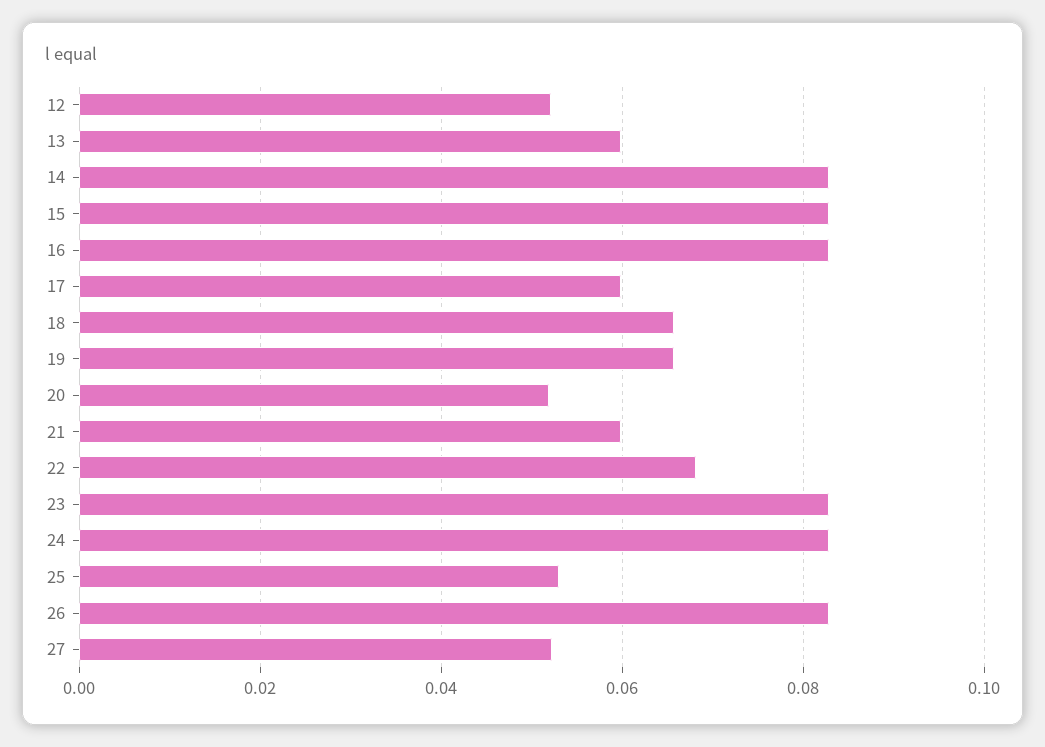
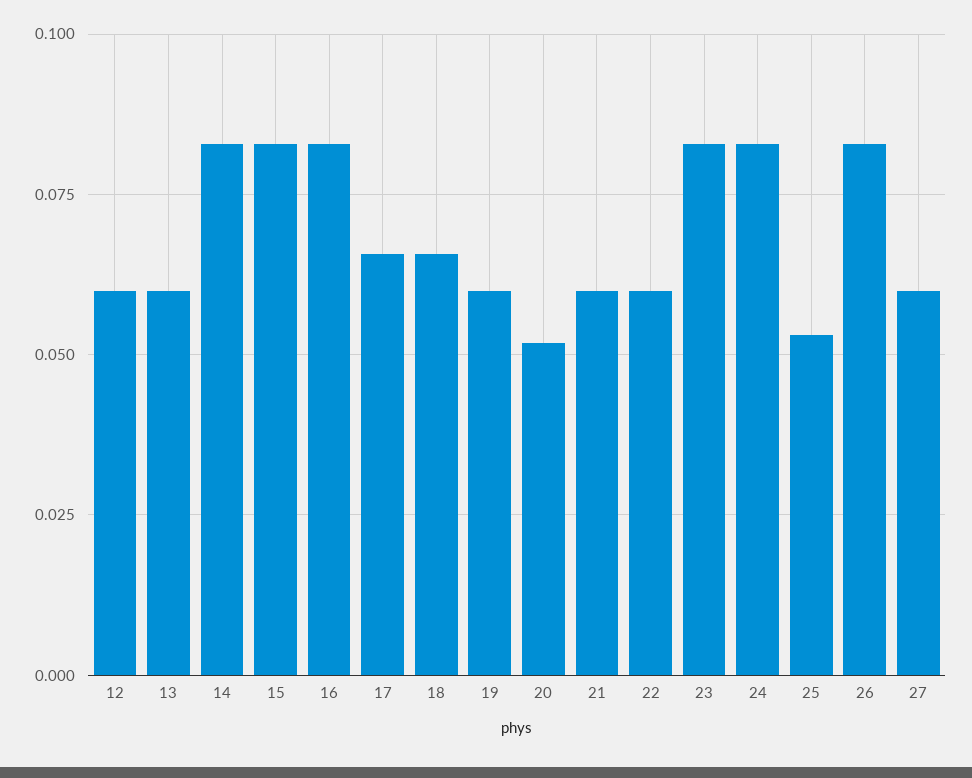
12: 0.052 -> 0.06
17: 0.06 -> 0.065
19: 0.066 -> 0.06
22: 0.068 -> 0.06
27: 0.052 -> 0.06

